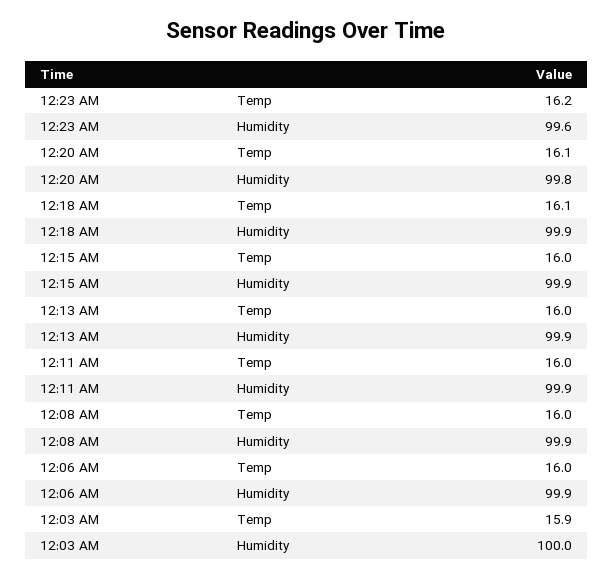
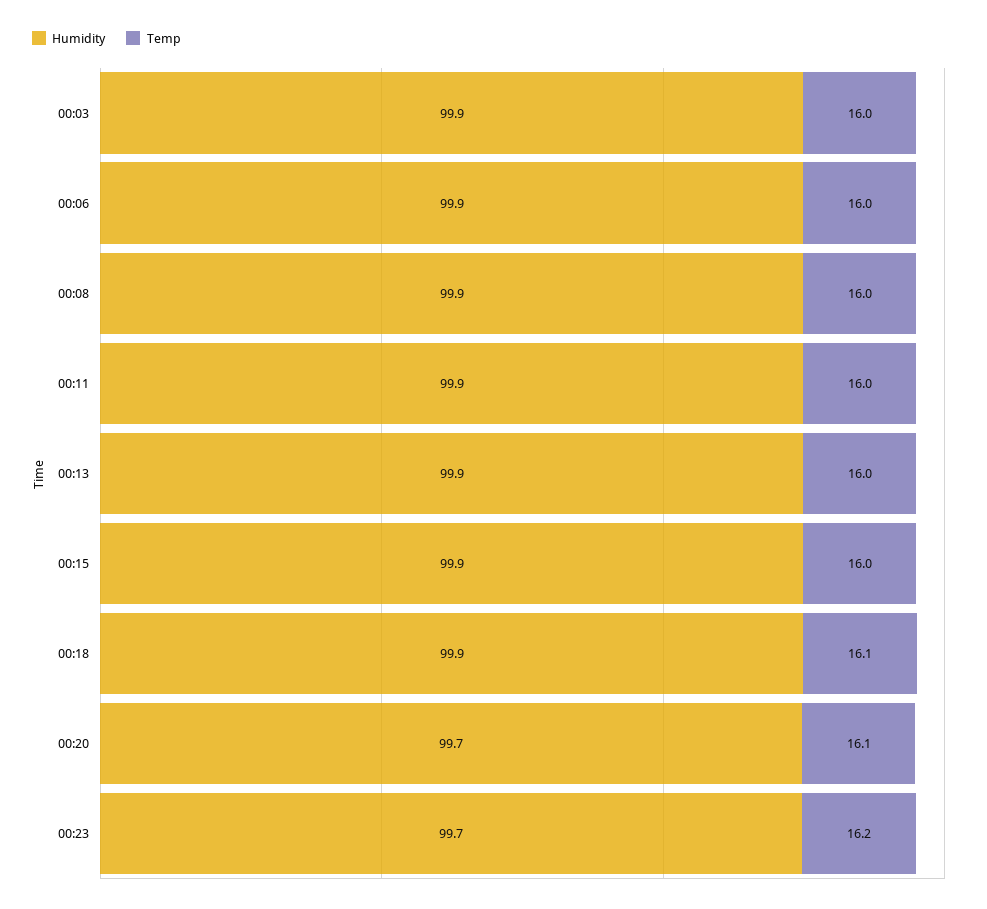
Humidity, 12:23 AM: 99.6 -> 99.7
Humidity, 12:20 AM: 99.8 -> 99.7
Temp, 12:03 AM: 15.9 -> 16
Humidity, 12:03 AM: 100 -> 99.9

